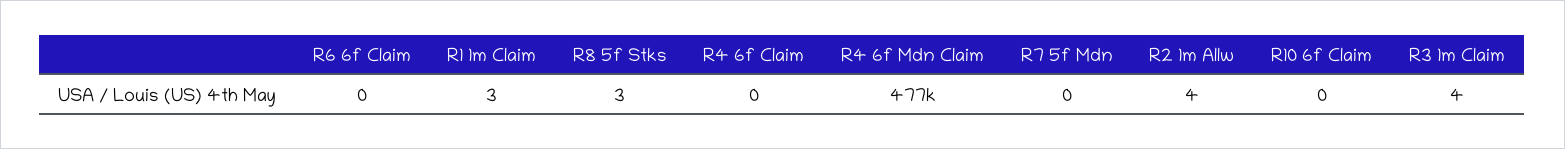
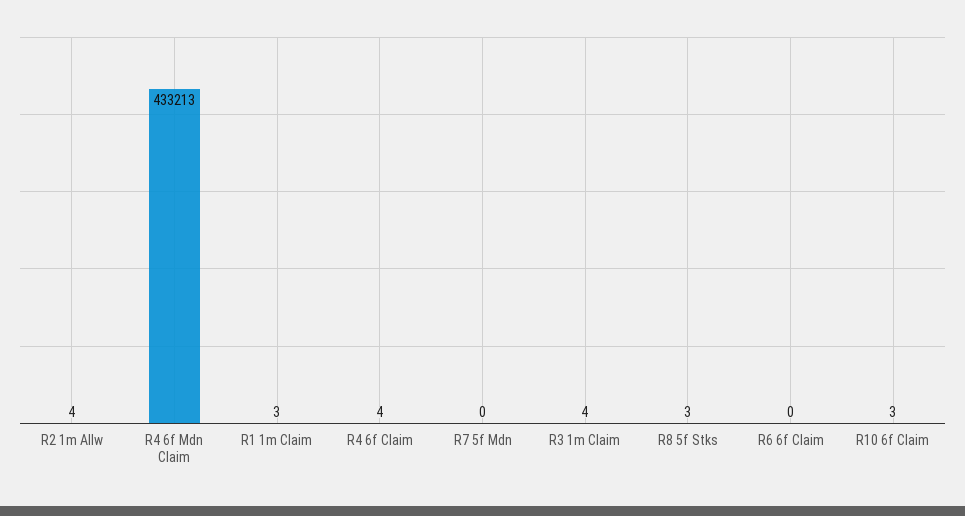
R4 6f Claim: 0 -> 4
R4 6f Mdn Claim: 477000 -> 433213
R10 6f Claim: 0 -> 3

